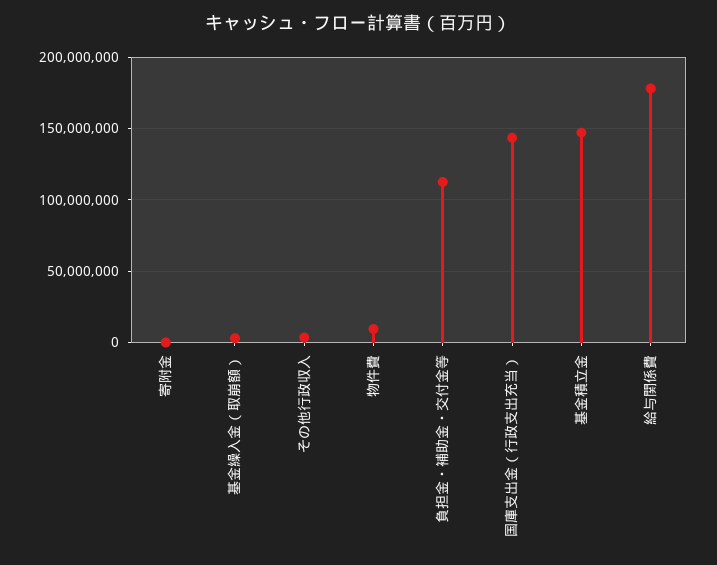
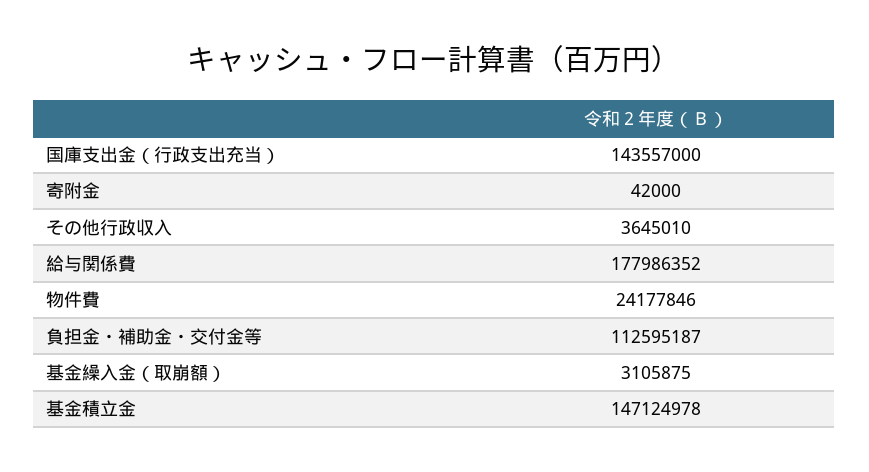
物件費: 10000000 -> 24177846

